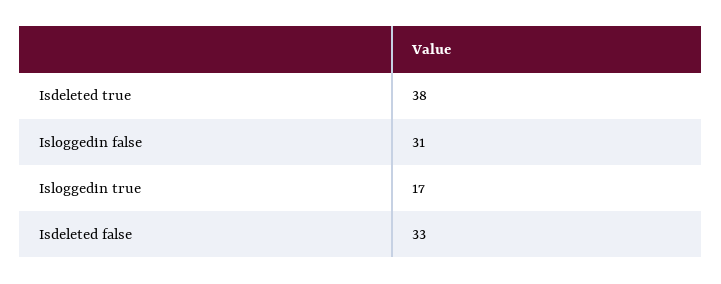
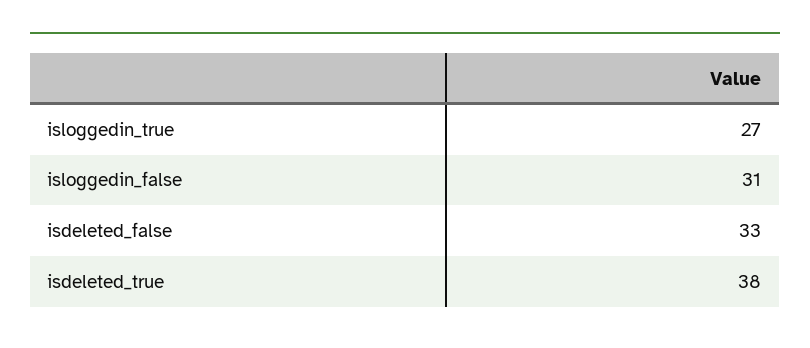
Isloggedin true: 17 -> 27

